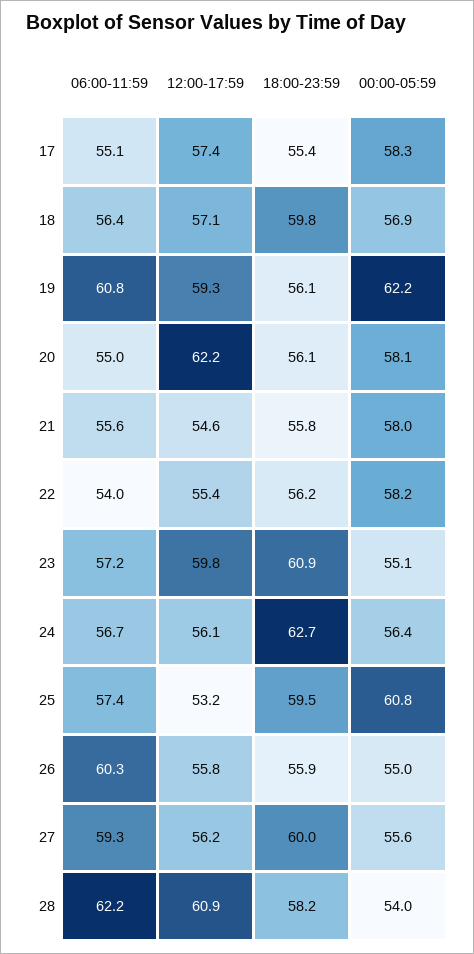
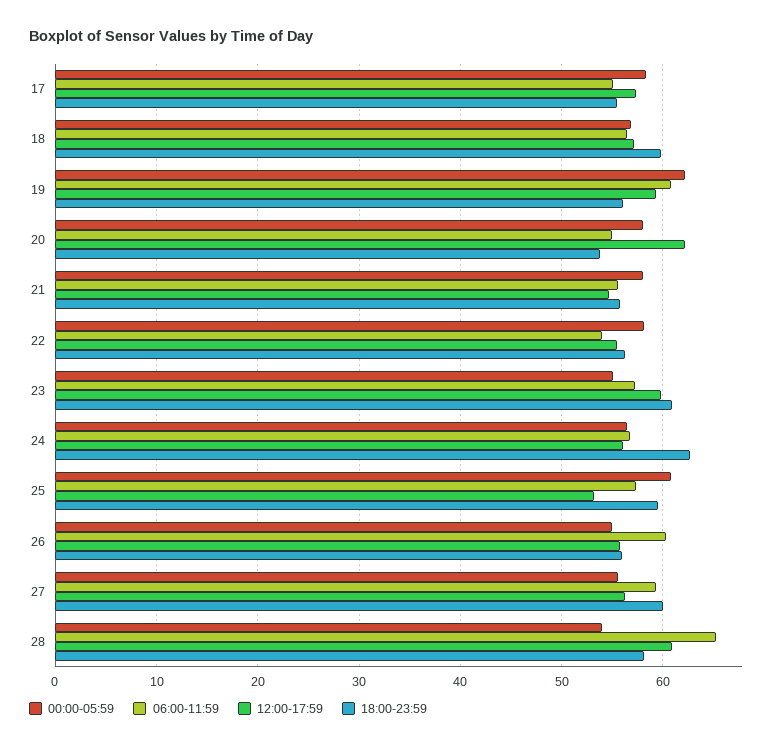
18:00-23:59, 20: 56.1 -> 54
06:00-11:59, 28: 62.2 -> 65

